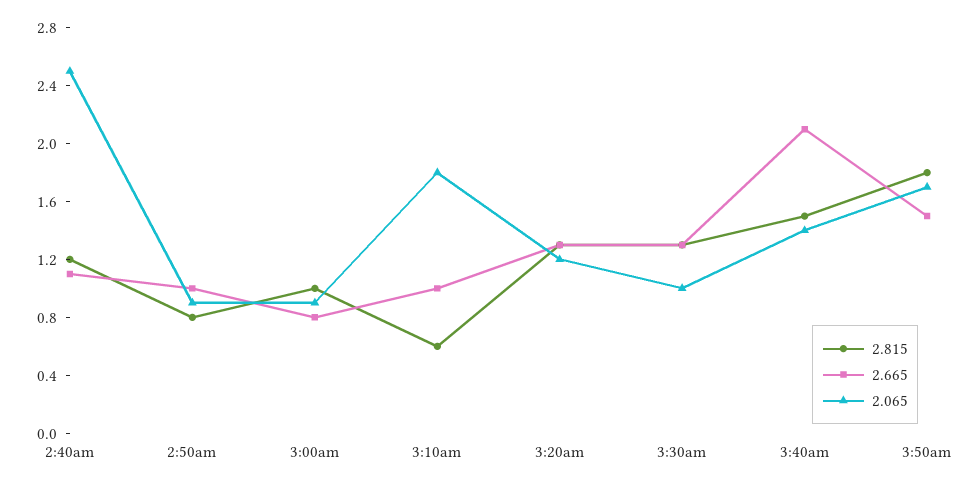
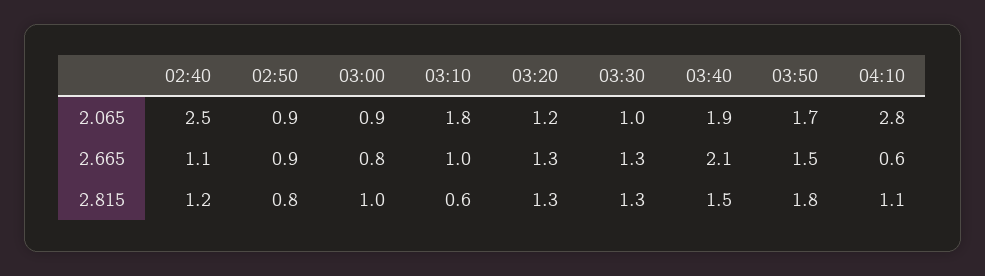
2.665, 2:50am: 1 -> 0.9
2.065, 3:40am: 1.4 -> 1.9
2.065, 04:10: none -> 2.8
2.665, 04:10: none -> 0.6
2.815, 04:10: none -> 1.1

